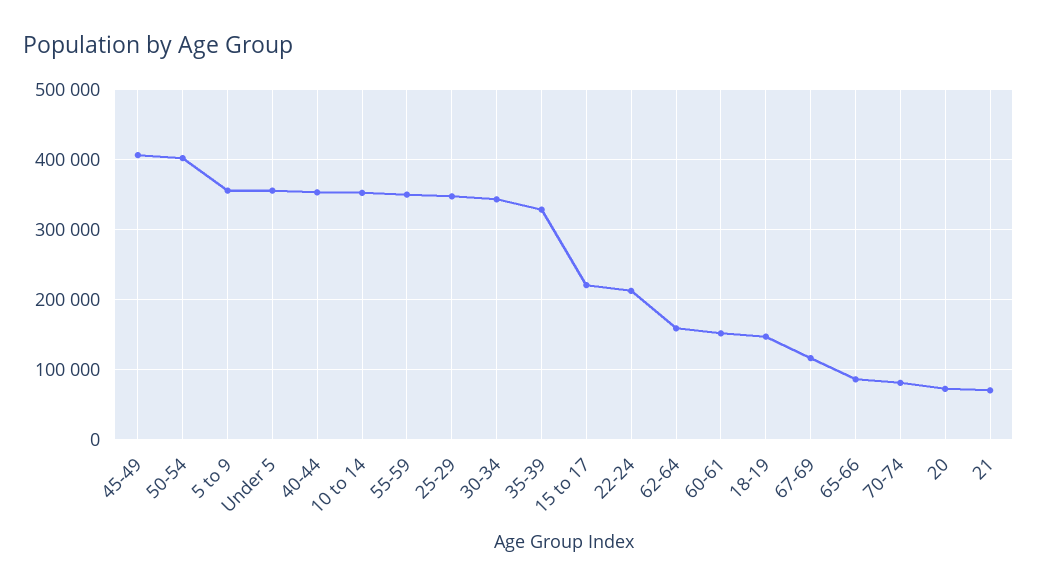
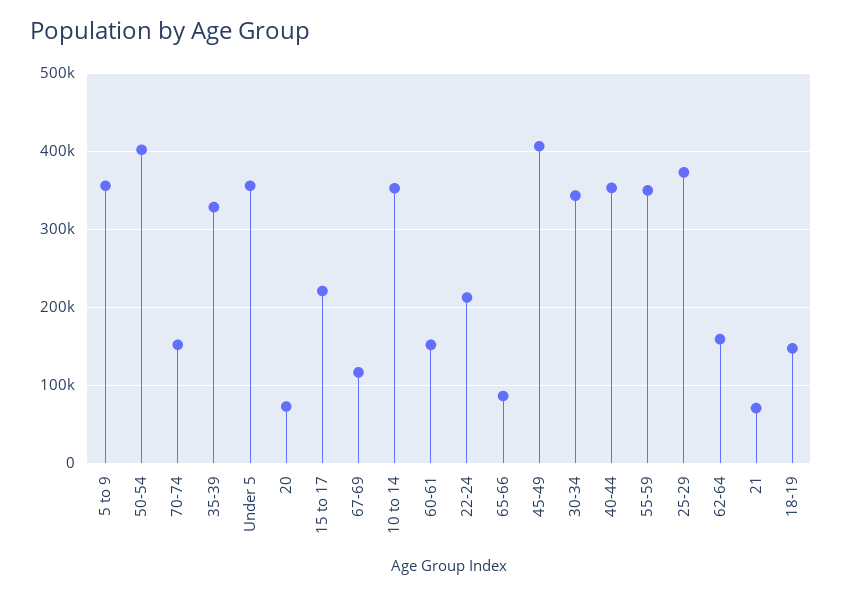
25-29: 350000 -> 370000
70-74: 80000 -> 150000

